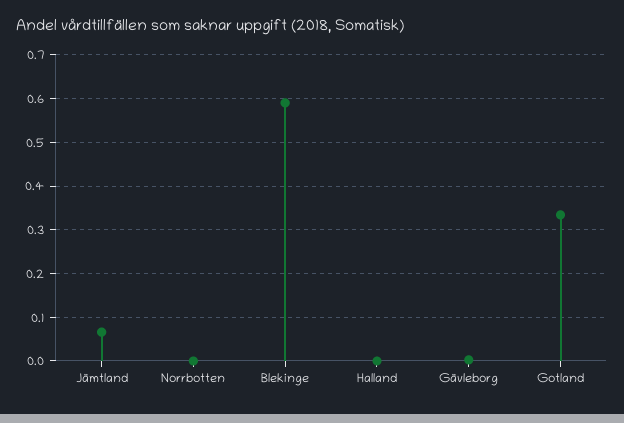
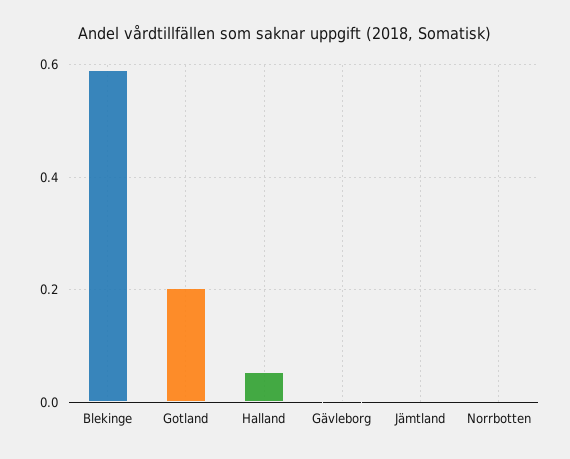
Jämtland: 0.06 -> 0
Halland: 0 -> 0.06
Gotland: 0.34 -> 0.2

